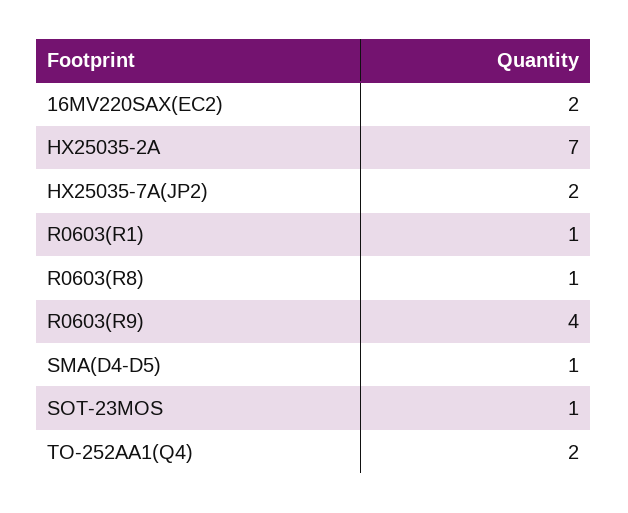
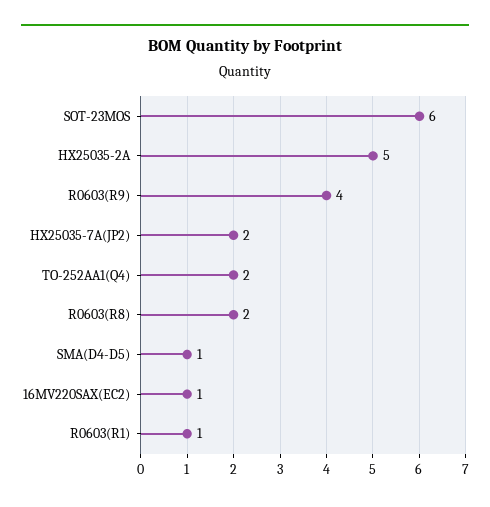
16MV220SAX(EC2): 2 -> 1
HX25035-2A: 7 -> 5
R0603(R8): 1 -> 2
SOT-23MOS: 1 -> 6

